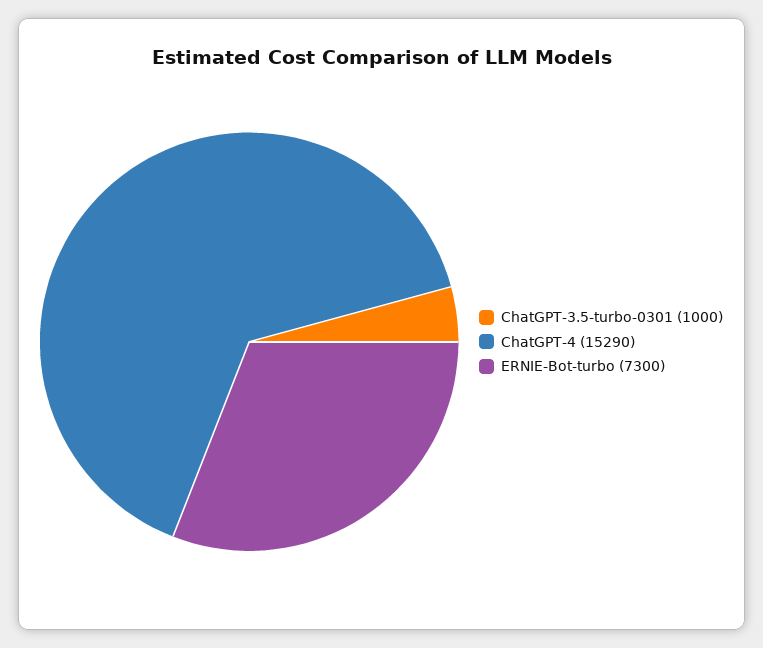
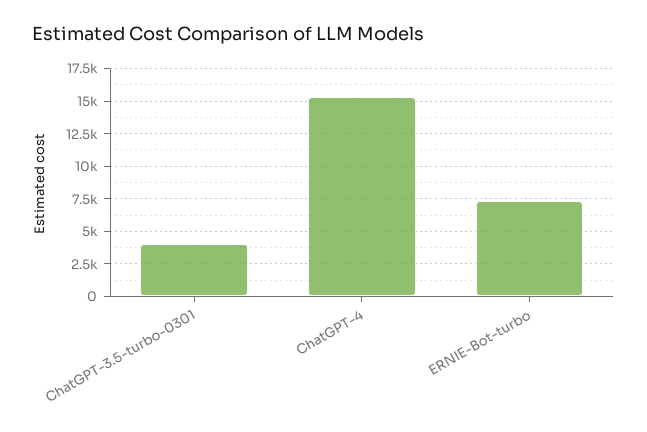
ChatGPT-3.5-turbo-0301: 1000 -> 4000

